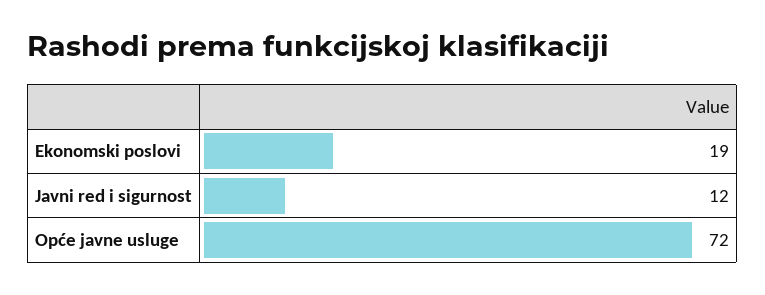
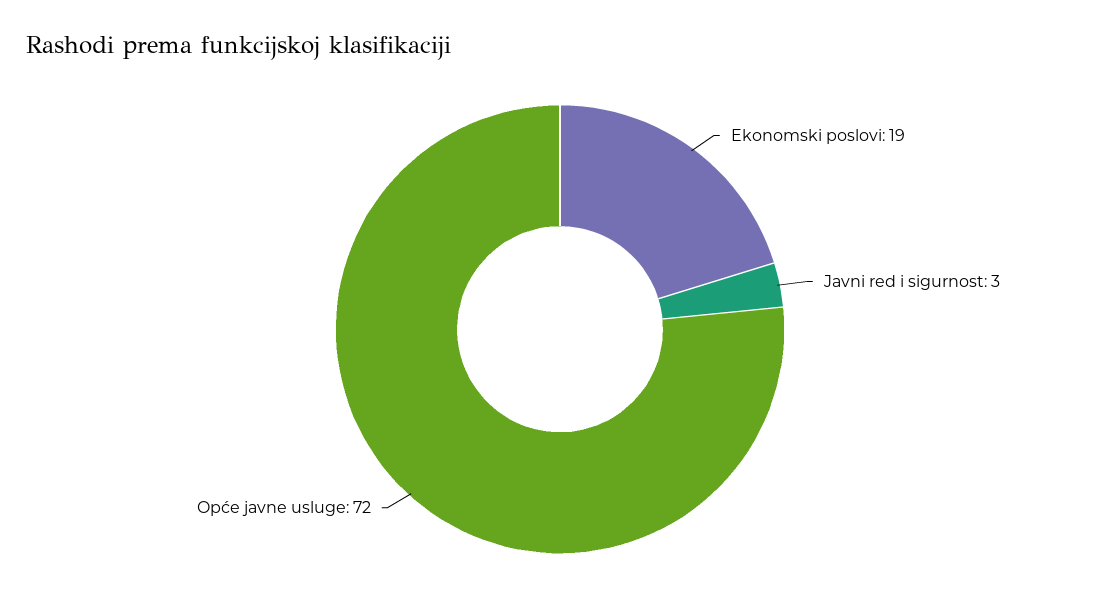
Javni red i sigurnost: 12 -> 3

